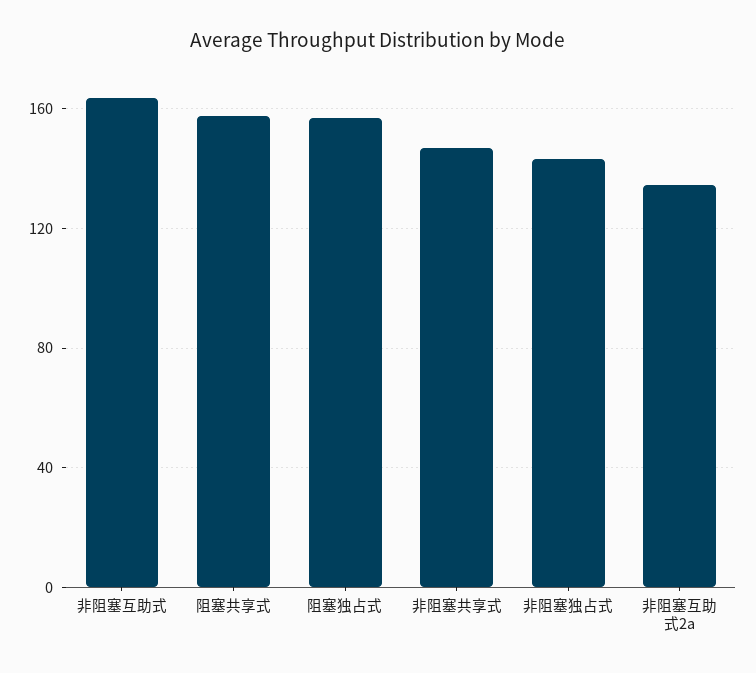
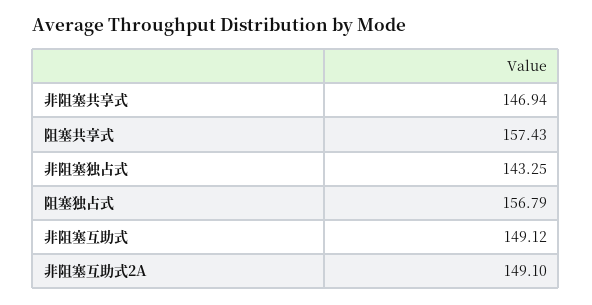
非阻塞互助式: 165 -> 149.12
非阻塞互助式2a: 135 -> 149.1

